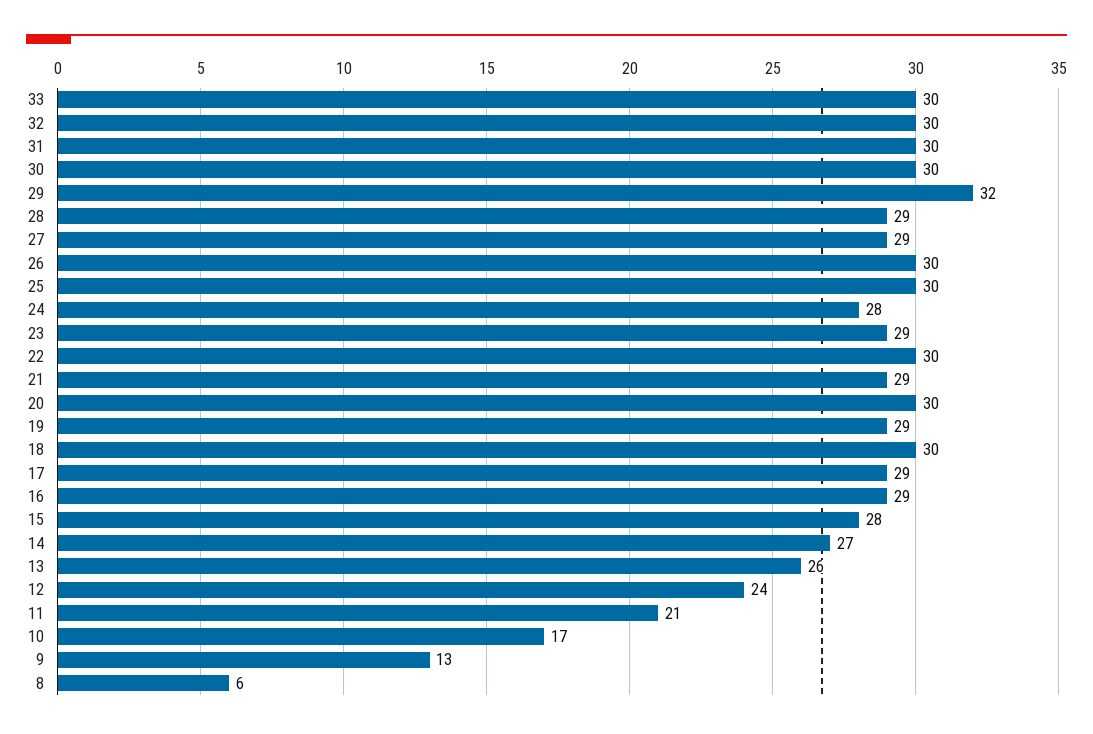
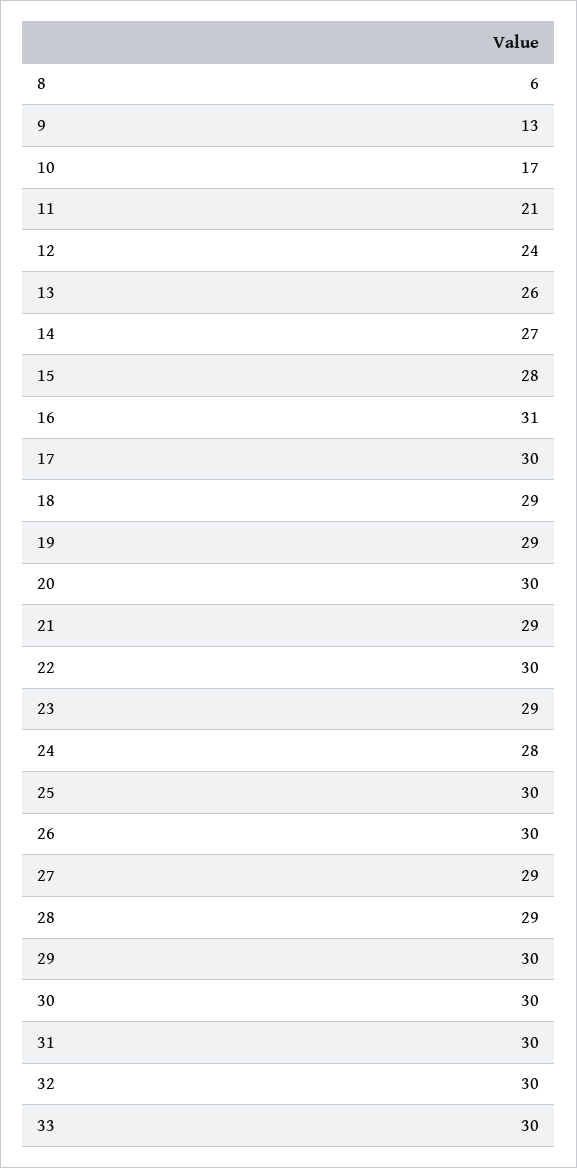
29: 32 -> 30
18: 30 -> 29
17: 29 -> 30
16: 29 -> 31

